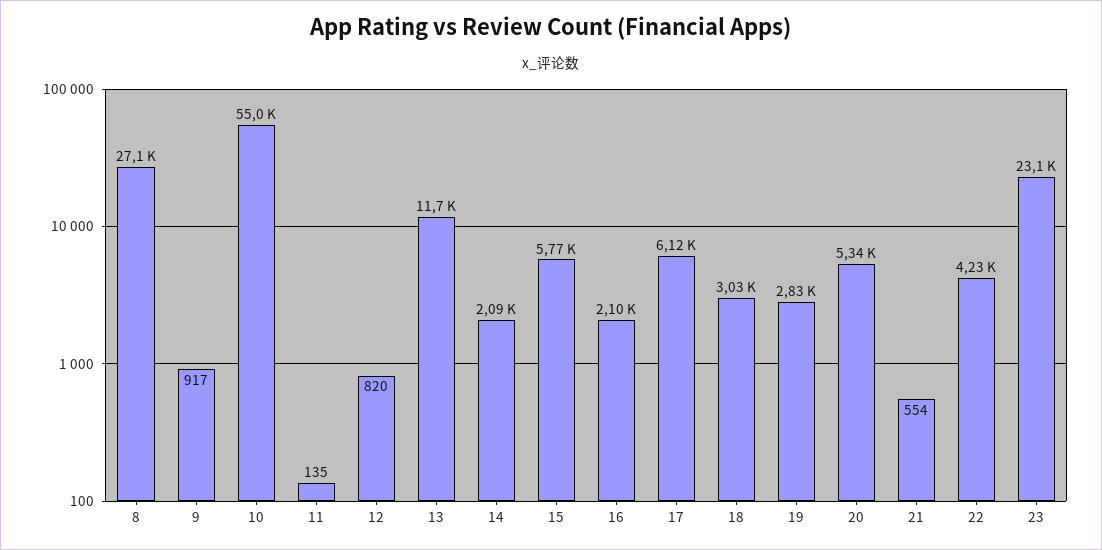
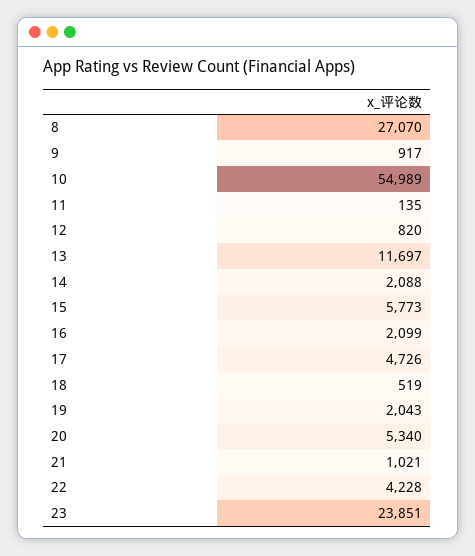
17: 6120 -> 4726
18: 3030 -> 519
19: 2830 -> 2043
21: 554 -> 1021
23: 23100 -> 23851

